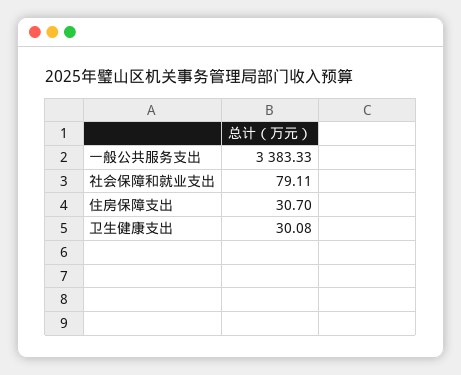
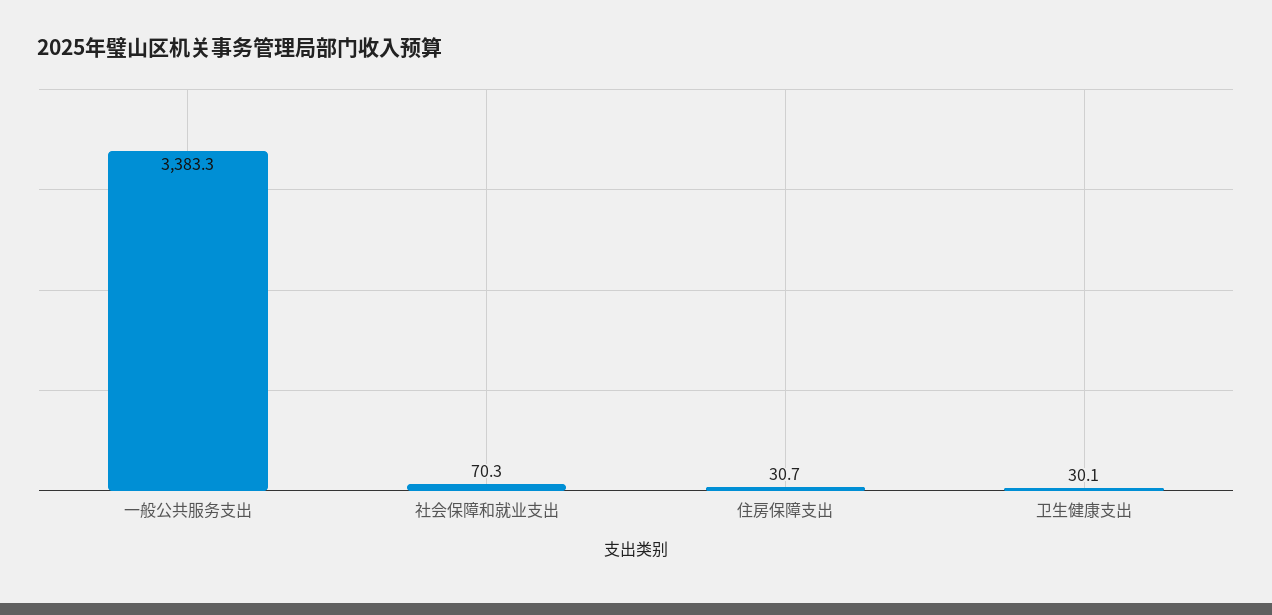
社会保障和就业支出: 79.11 -> 70.3

